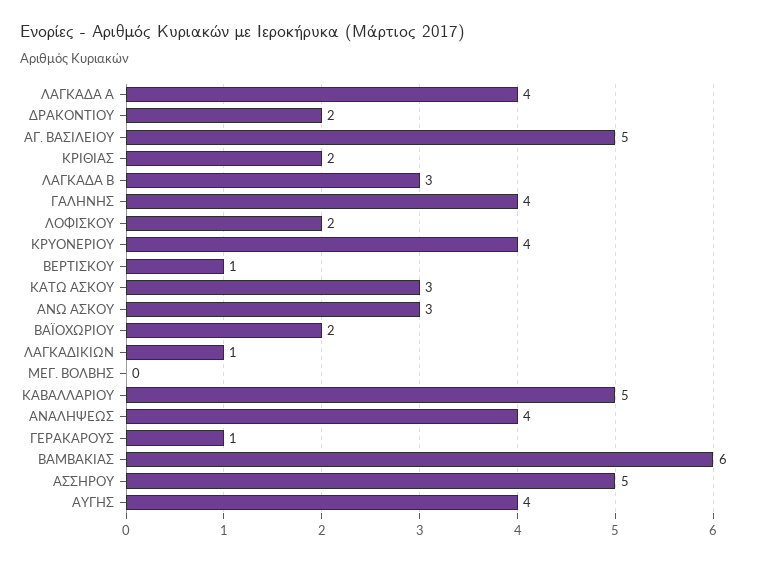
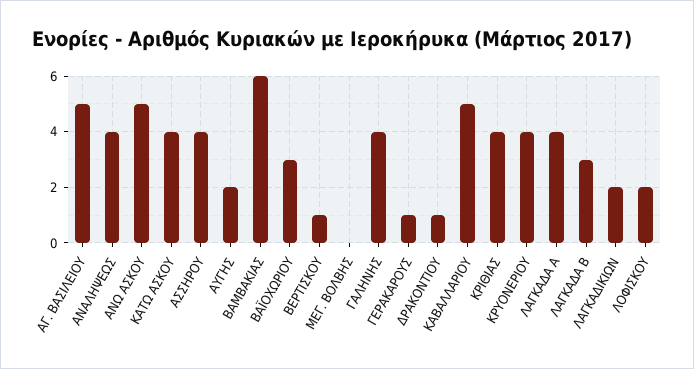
ΔΡΑΚΟΝΤΙΟΥ: 2 -> 1
ΚΡΙΘΙΑΣ: 2 -> 4
ΚΑΤΩ ΑΣΚΟΥ: 3 -> 4
ΑΝΩ ΑΣΚΟΥ: 3 -> 5
ΒΑΪΟΧΩΡΙΟΥ: 2 -> 3
ΛΑΓΚΑΔΙΚΙΩΝ: 1 -> 2
ΑΣΣΗΡΟΥ: 5 -> 4
ΑΥΓΗΣ: 4 -> 2

